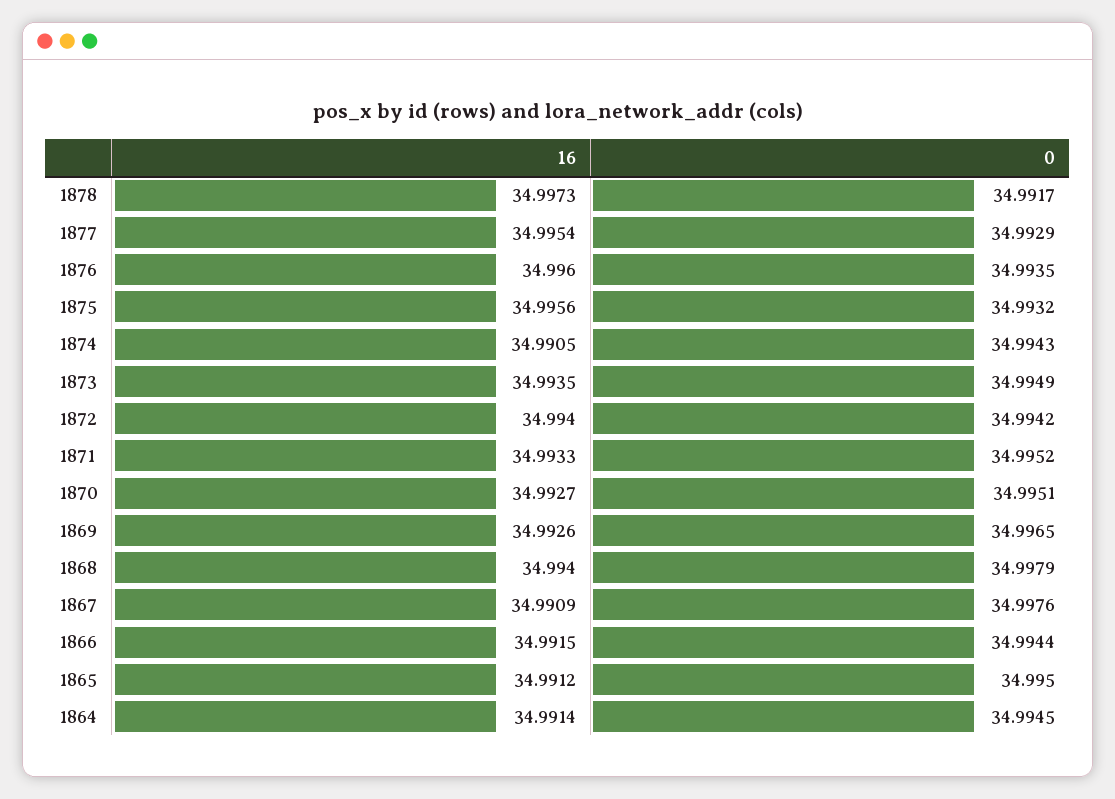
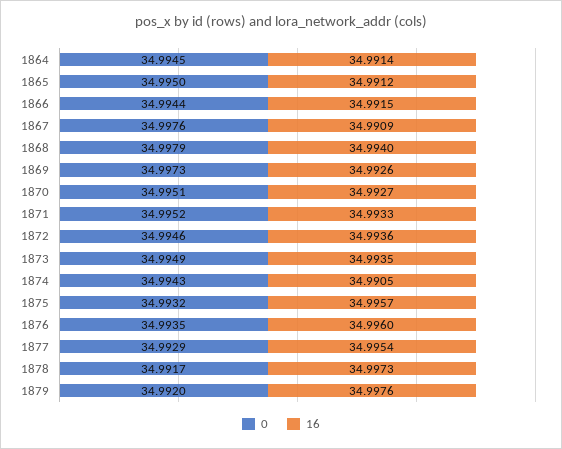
16, 1875: 34.9956 -> 34.9957
16, 1872: 34.994 -> 34.9936
0, 1872: 34.9942 -> 34.9946
0, 1869: 34.9965 -> 34.9973
0, 1879: none -> 34.992
16, 1879: none -> 34.9976

